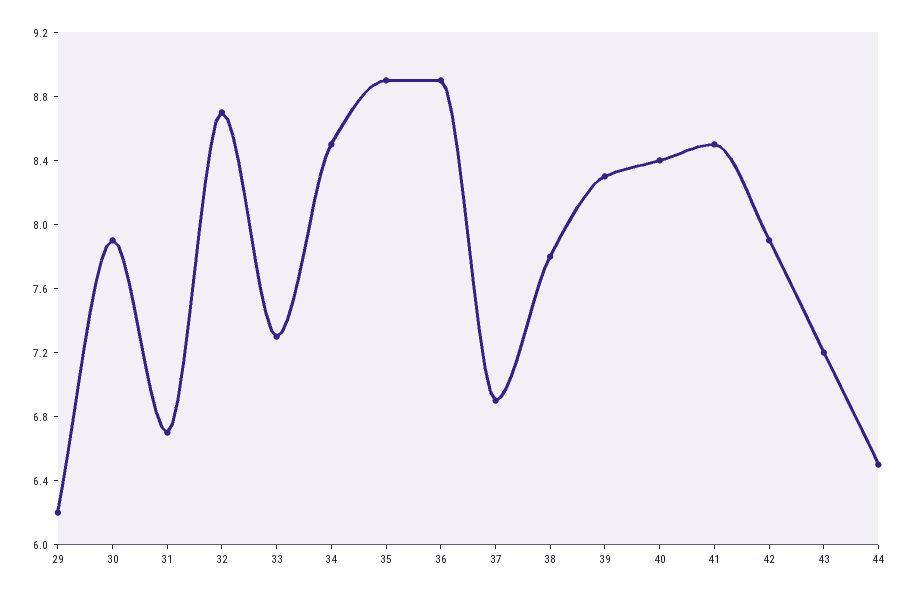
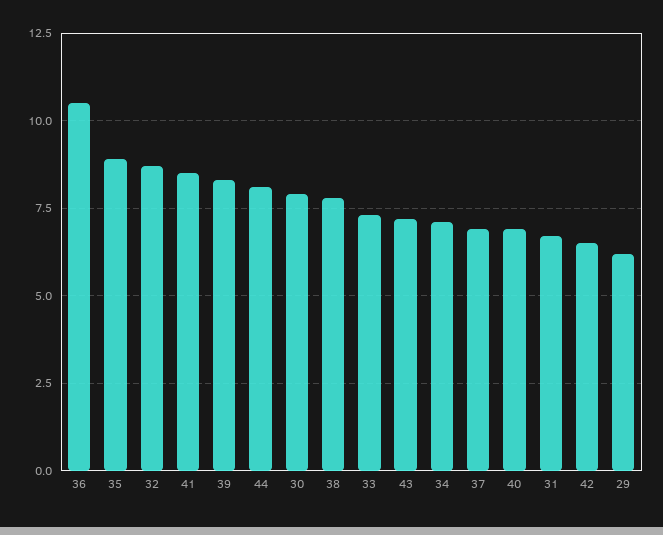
34: 8.5 -> 7
36: 8.9 -> 10.5
40: 8.4 -> 7
42: 7.9 -> 6.5
44: 6.5 -> 8

